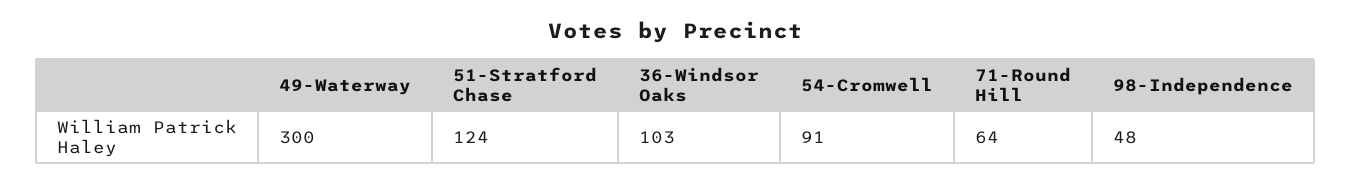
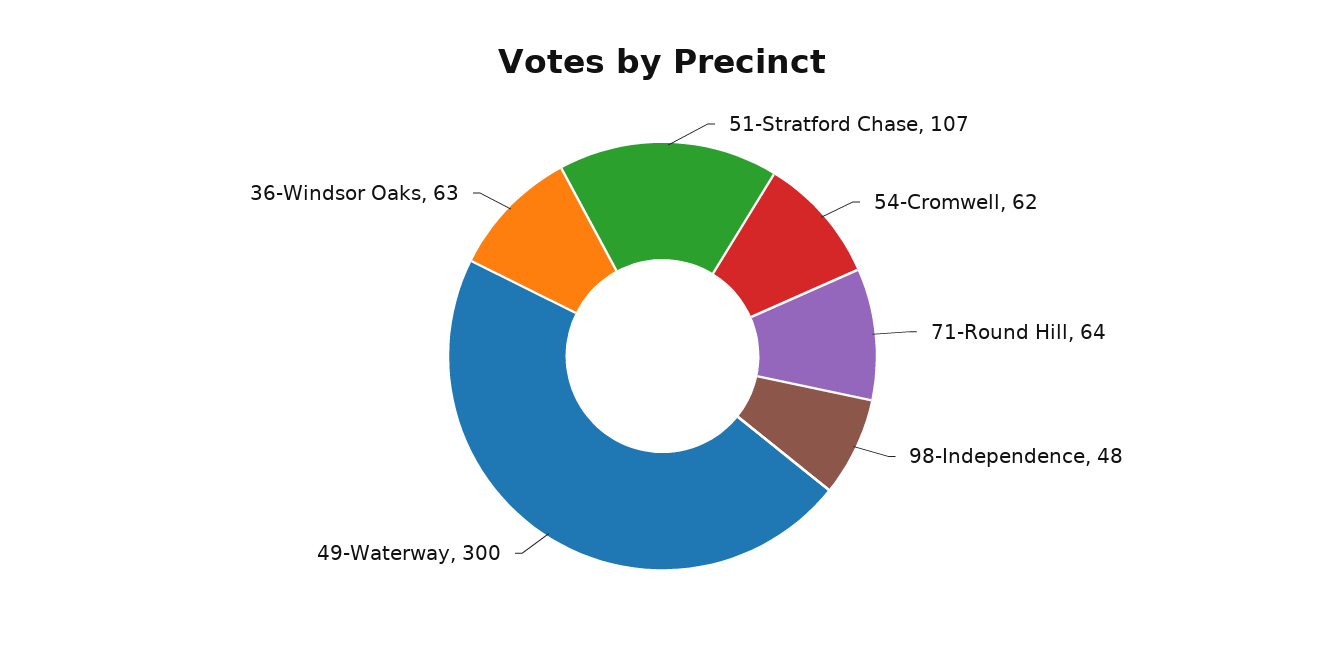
51-Stratford Chase: 124 -> 107
36-Windsor Oaks: 103 -> 63
54-Cromwell: 91 -> 62

